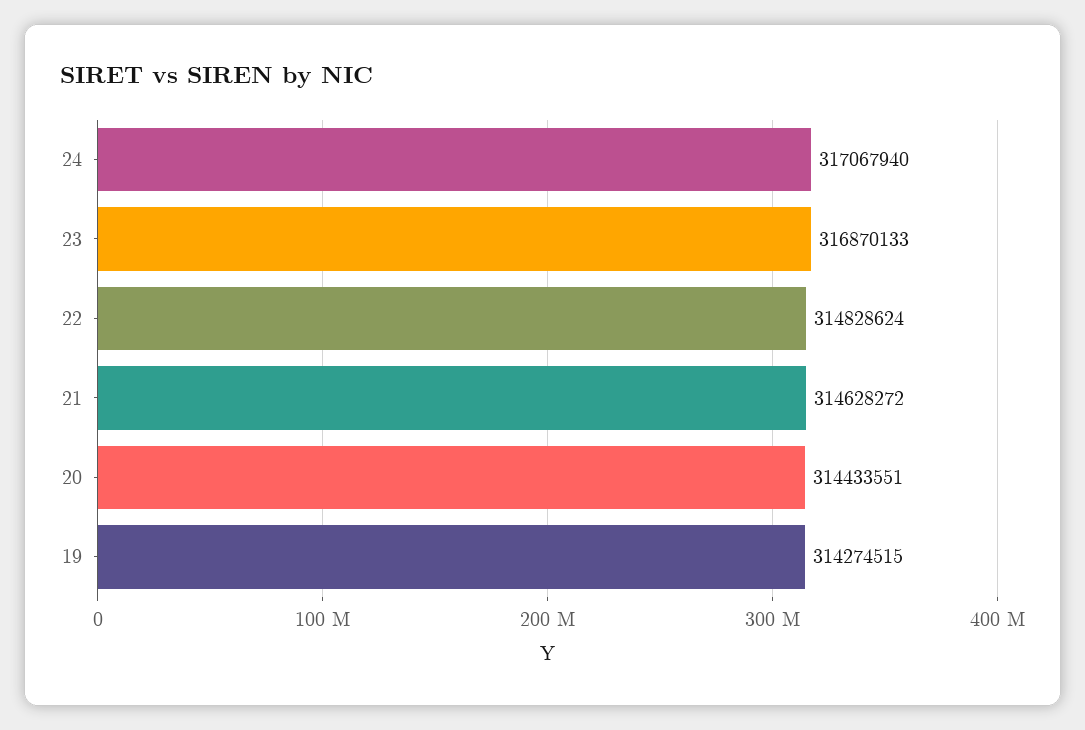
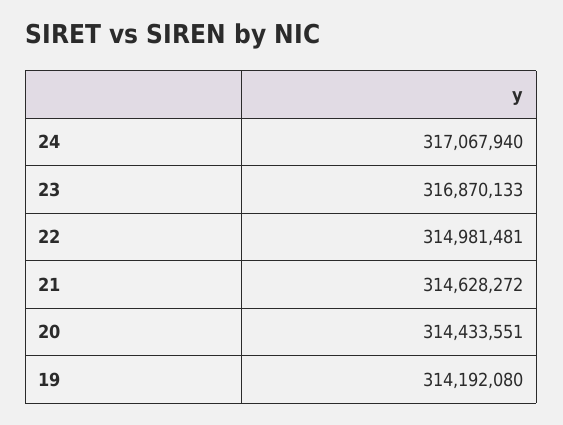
22: 314828624 -> 314981481
19: 314274515 -> 314192080

